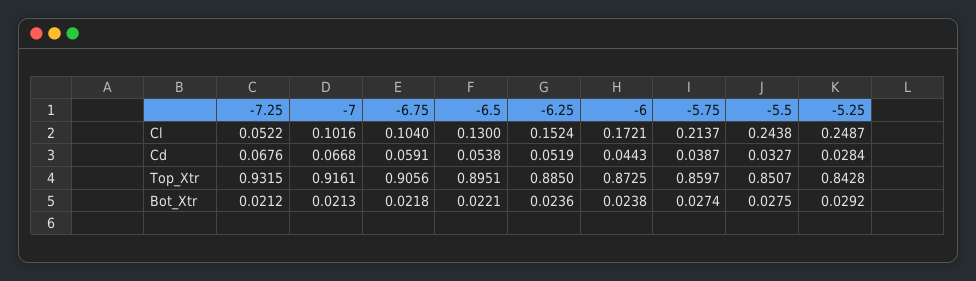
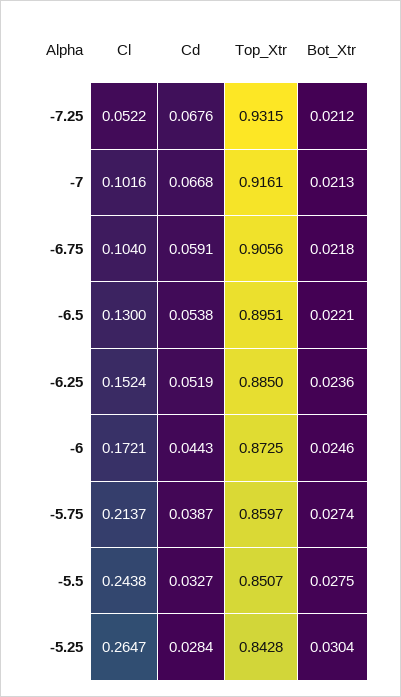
-5.25, Cl: 0.2487 -> 0.2647
-6, Bot_Xtr: 0.0238 -> 0.0246
-5.25, Bot_Xtr: 0.0292 -> 0.0304

